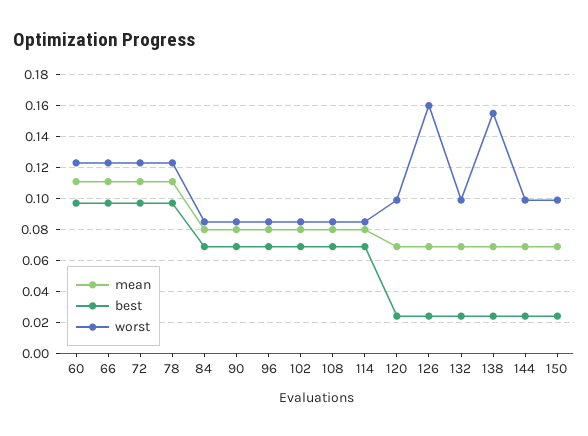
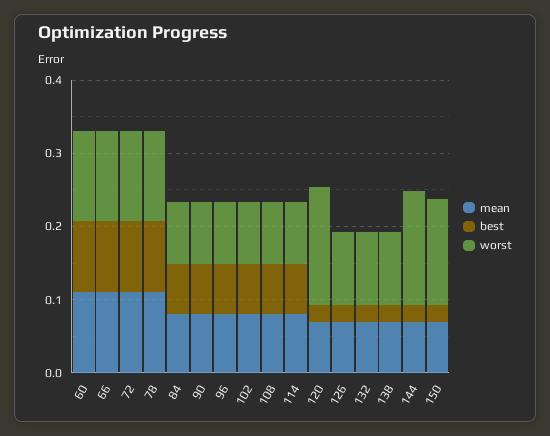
worst, 120: 0.1 -> 0.16
worst, 126: 0.16 -> 0.1
worst, 138: 0.155 -> 0.1
worst, 144: 0.1 -> 0.16
worst, 150: 0.1 -> 0.14

